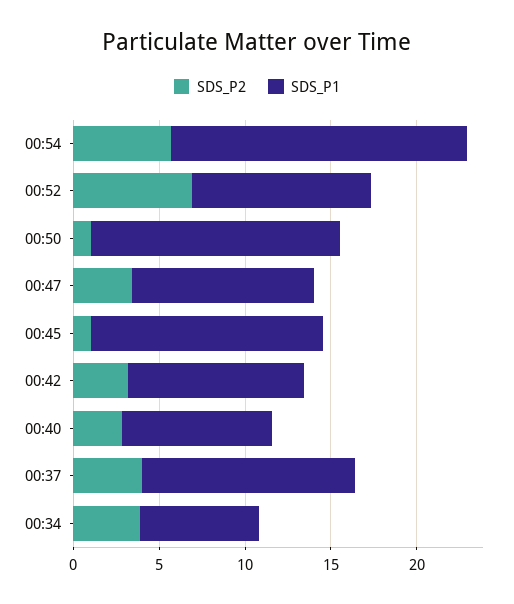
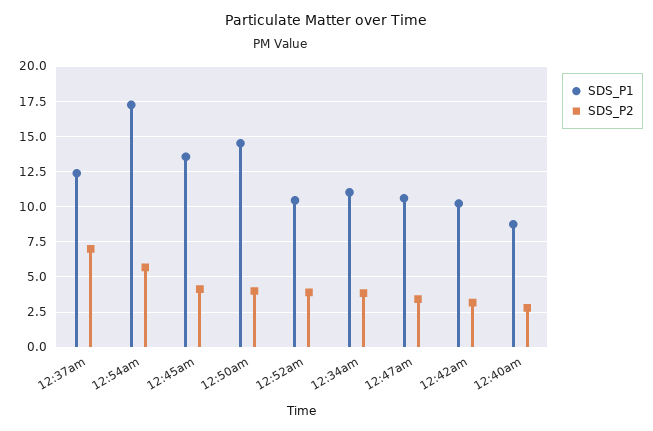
SDS_P2, 00:52: 7 -> 4
SDS_P2, 00:50: 1 -> 4
SDS_P2, 00:45: 1 -> 4
SDS_P2, 00:37: 4 -> 7
SDS_P1, 00:34: 7 -> 11

